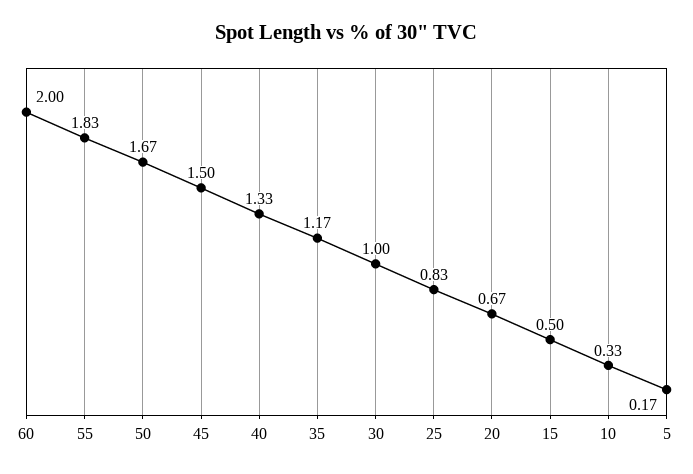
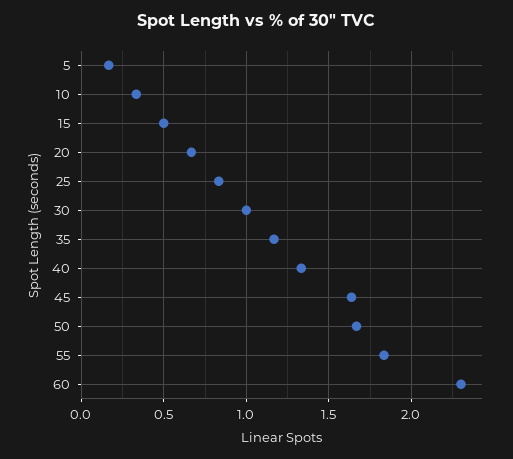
60: 2 -> 2.3
45: 1.5 -> 1.65

